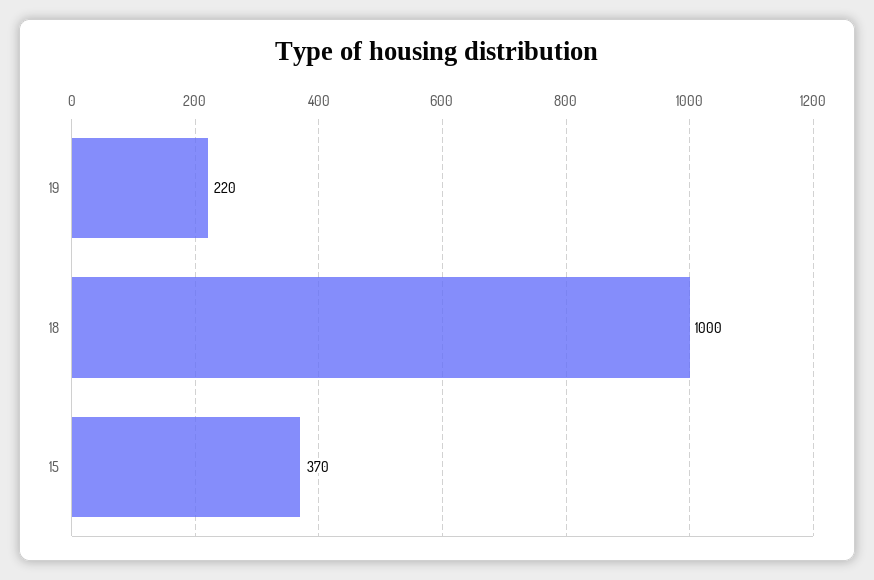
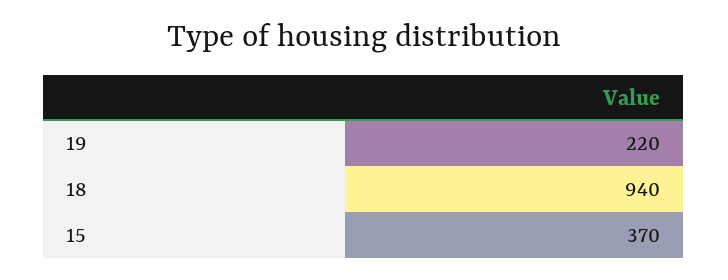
18: 1000 -> 940

